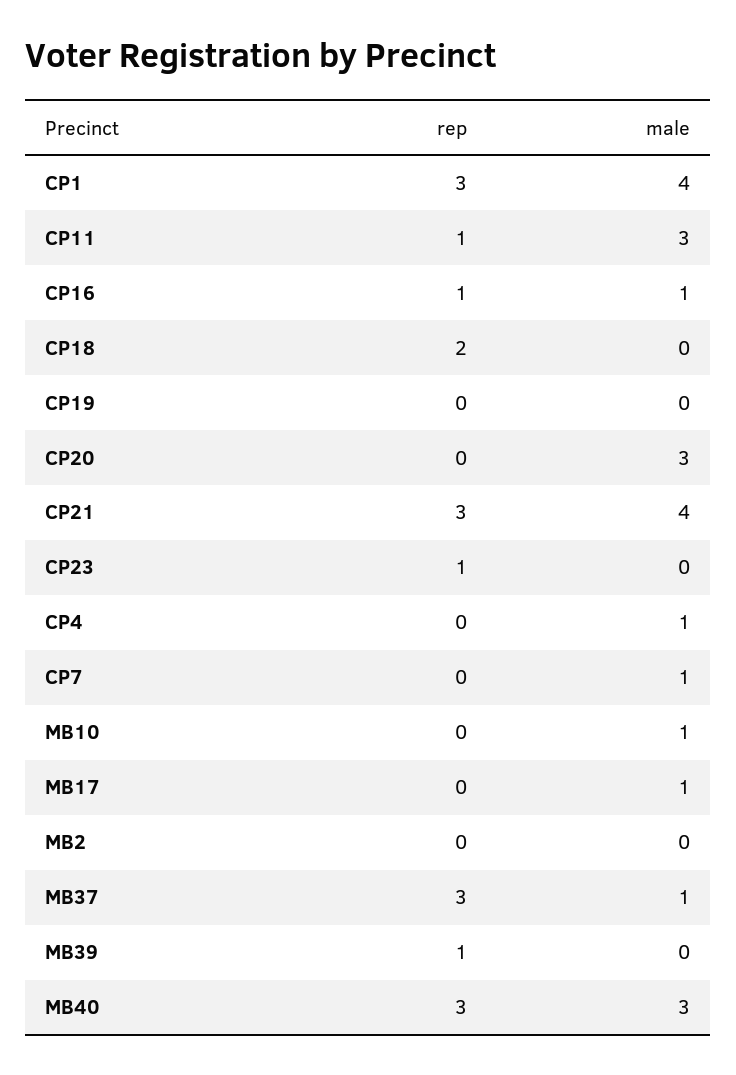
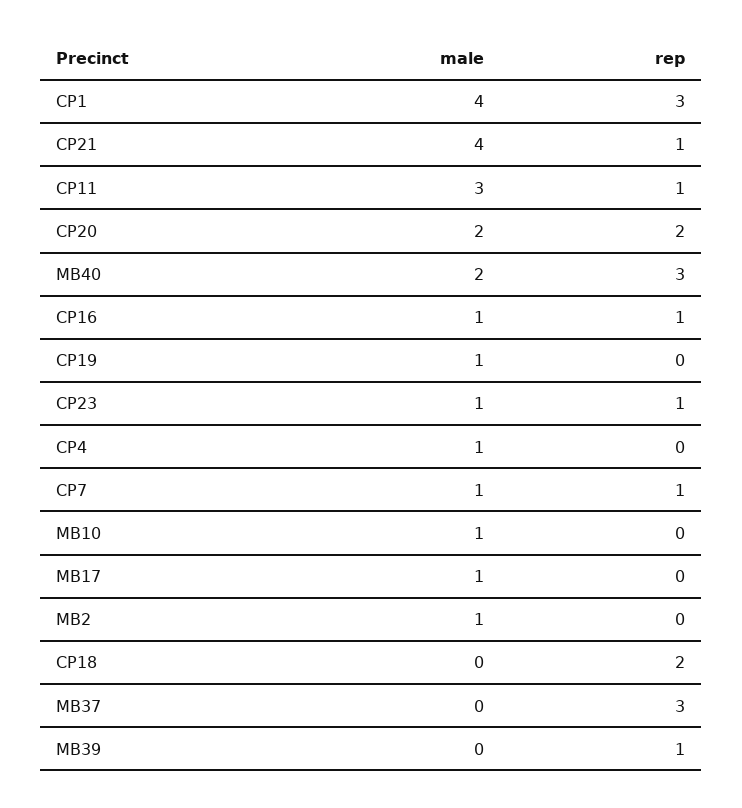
male, CP19: 0 -> 1
rep, CP20: 0 -> 2
male, CP20: 3 -> 2
rep, CP21: 3 -> 1
male, CP23: 0 -> 1
rep, CP7: 0 -> 1
male, MB2: 0 -> 1
male, MB37: 1 -> 0
male, MB40: 3 -> 2

